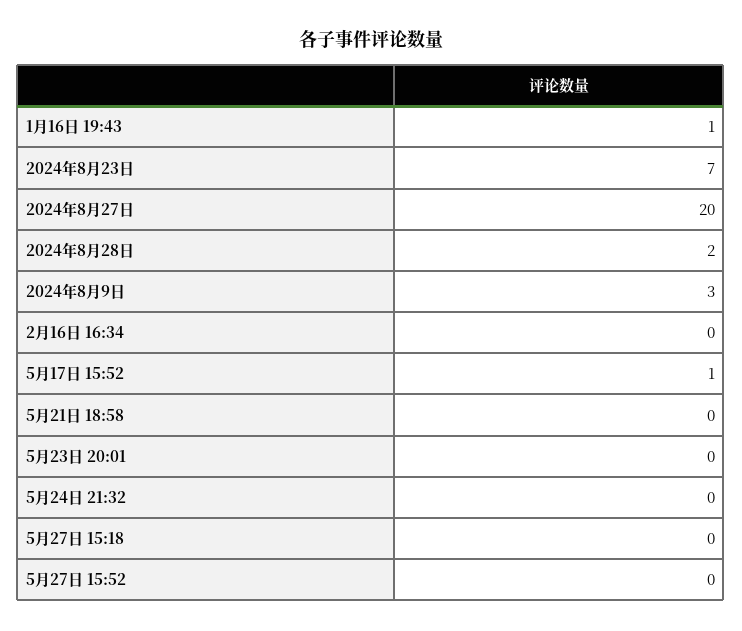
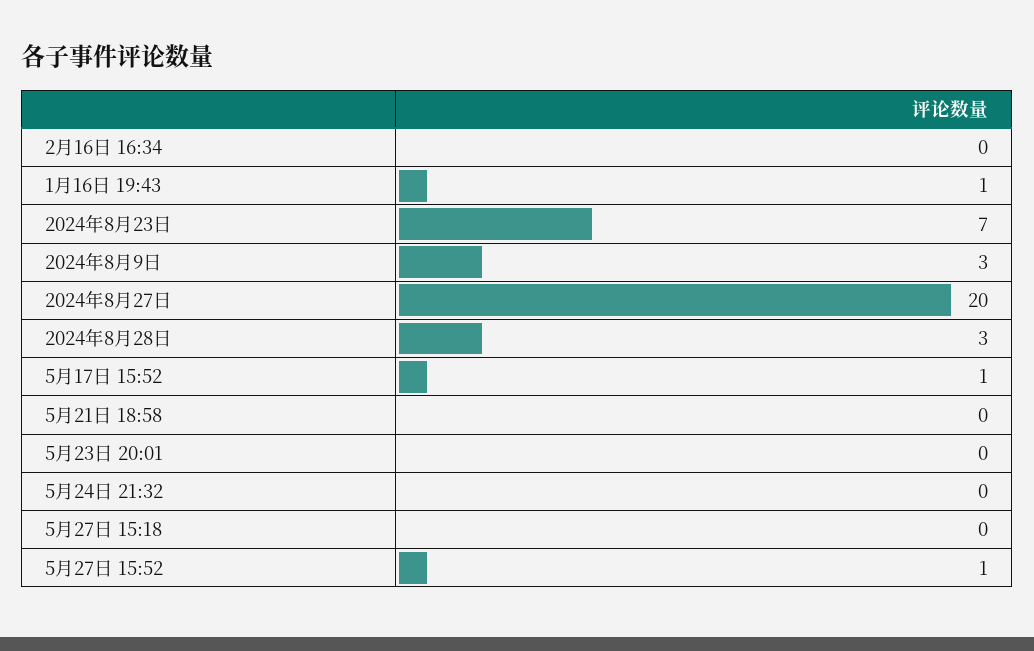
2024年8月28日: 2 -> 3
5月27日 15:52: 0 -> 1

